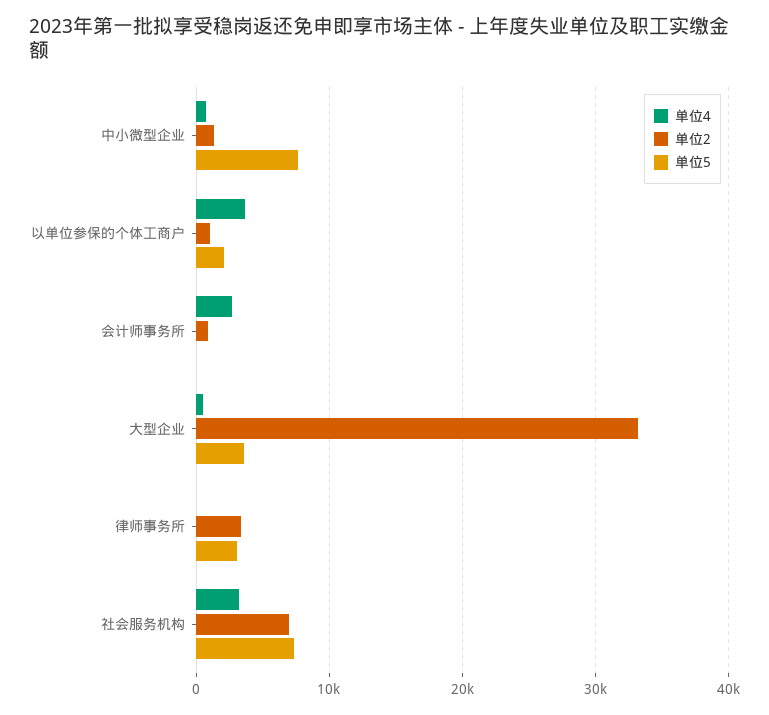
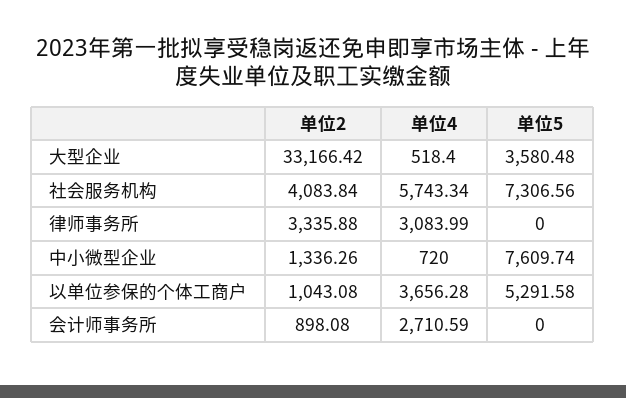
单位5, 以单位参保的个体工商户: 2000 -> 5291.58
单位4, 律师事务所: 0 -> 3083.99
单位5, 律师事务所: 3000 -> 0
单位4, 社会服务机构: 3000 -> 5743.34
单位2, 社会服务机构: 7000 -> 4083.84

